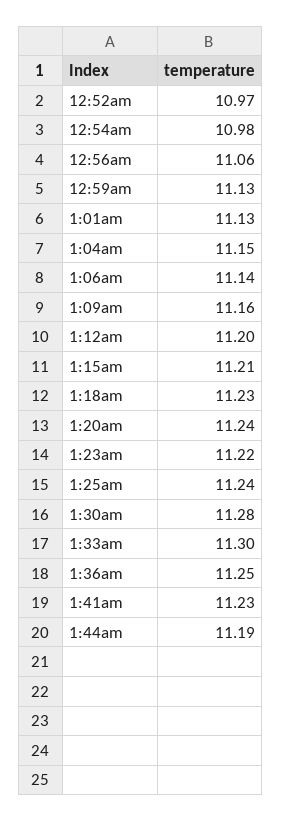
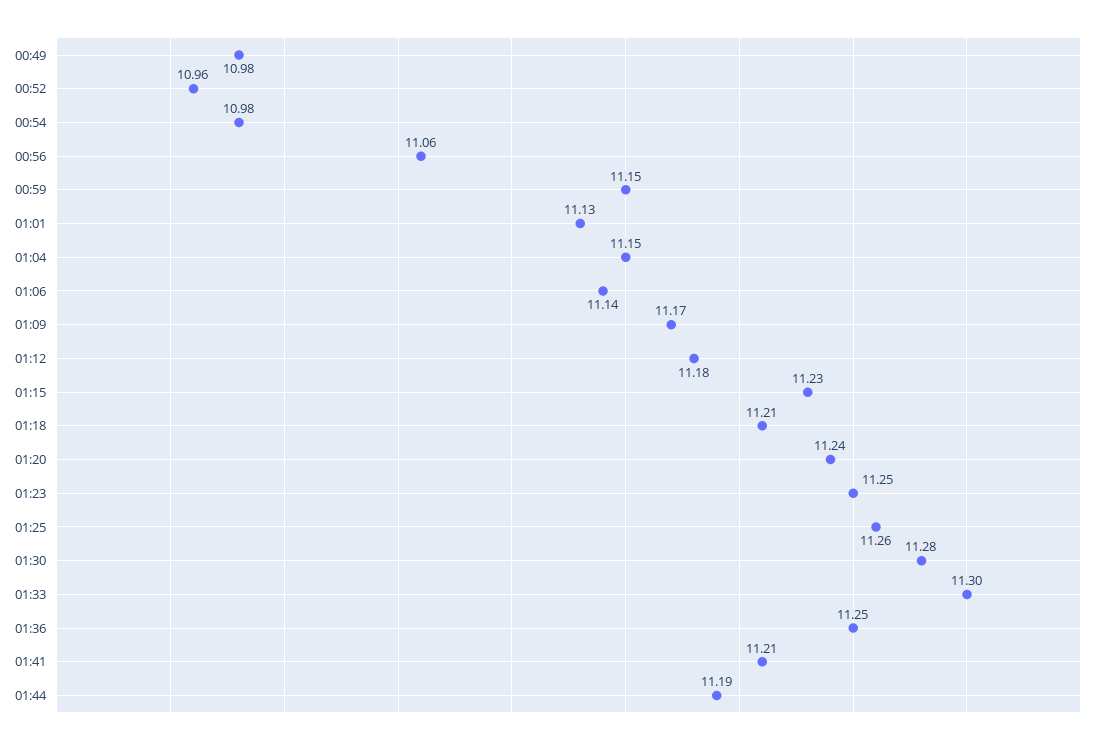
12:52am: 10.97 -> 10.96
12:59am: 11.13 -> 11.15
1:09am: 11.16 -> 11.17
1:12am: 11.2 -> 11.18
1:15am: 11.21 -> 11.23
1:18am: 11.23 -> 11.21
1:23am: 11.22 -> 11.25
1:25am: 11.24 -> 11.26
1:41am: 11.23 -> 11.21
00:49: none -> 10.98

